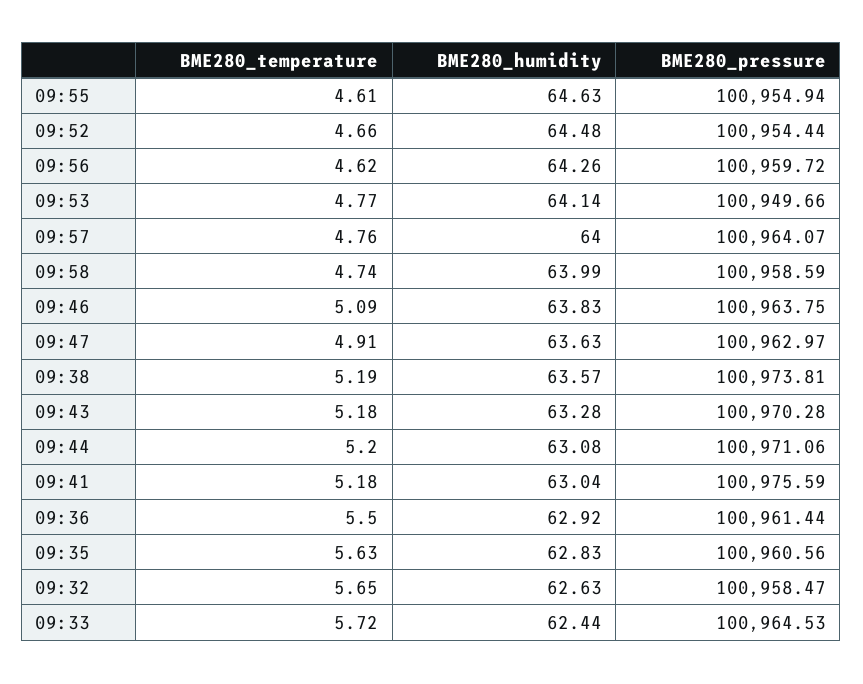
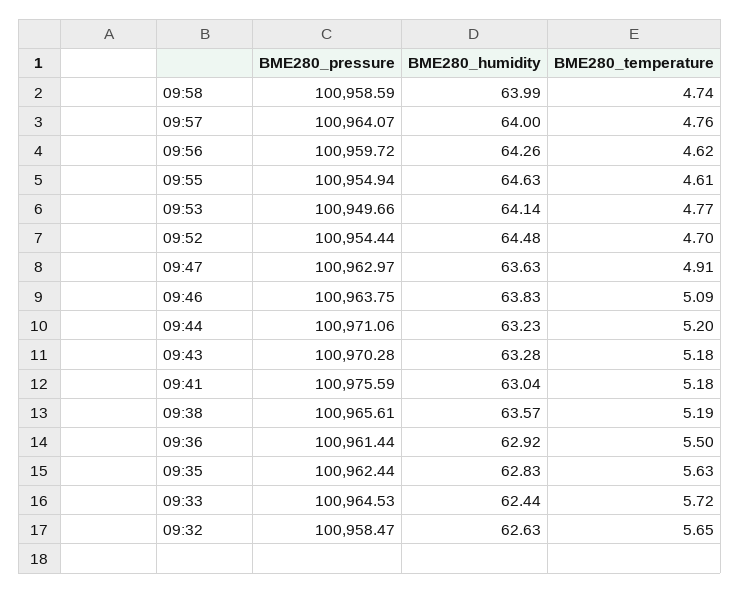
BME280_temperature, 09:52: 4.66 -> 4.7
BME280_pressure, 09:38: 100973.81 -> 100965.61
BME280_humidity, 09:44: 63.08 -> 63.23
BME280_pressure, 09:35: 100960.56 -> 100962.44

